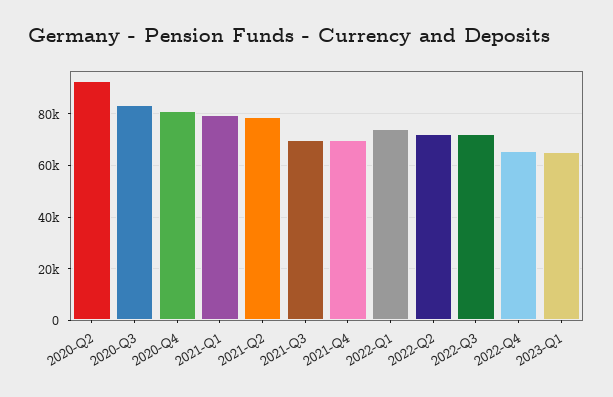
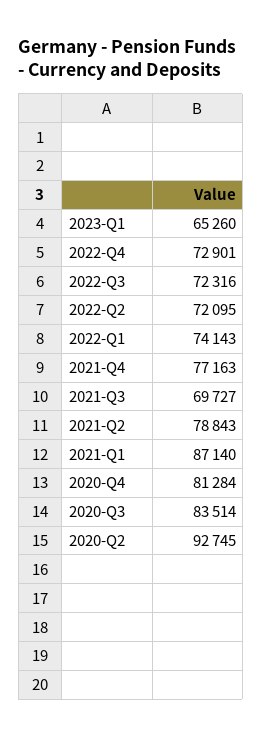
2021-Q1: 80000 -> 87140
2021-Q4: 70000 -> 77163
2022-Q4: 65000 -> 72901

